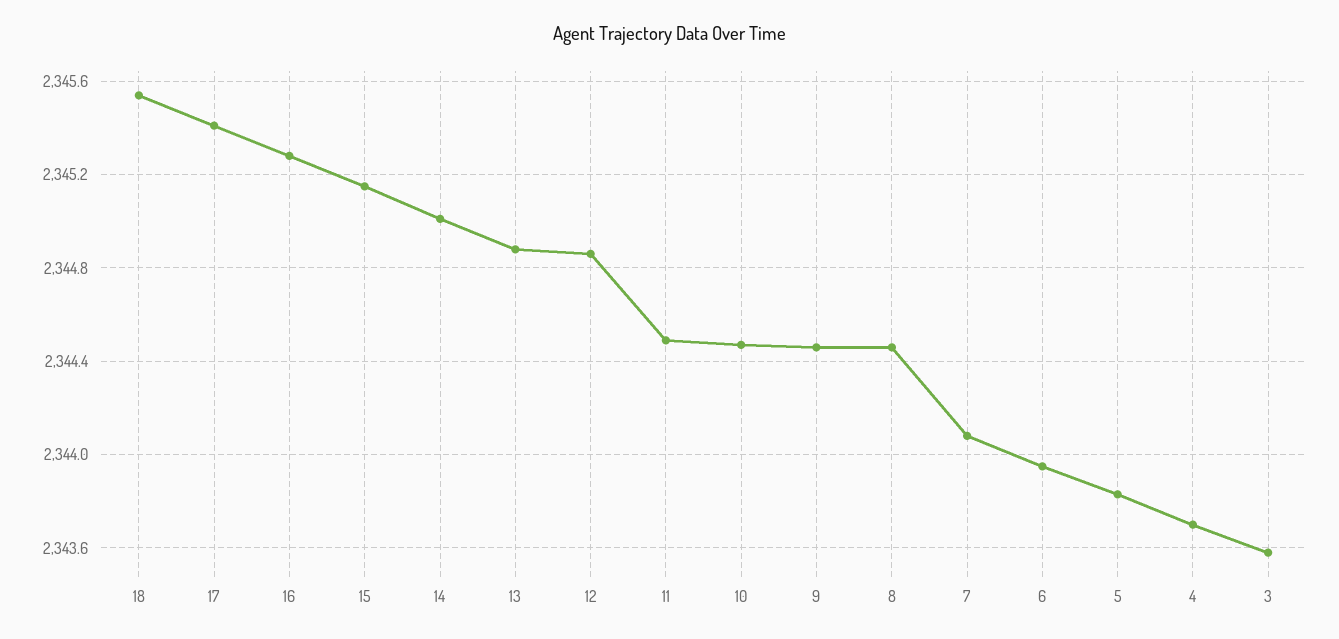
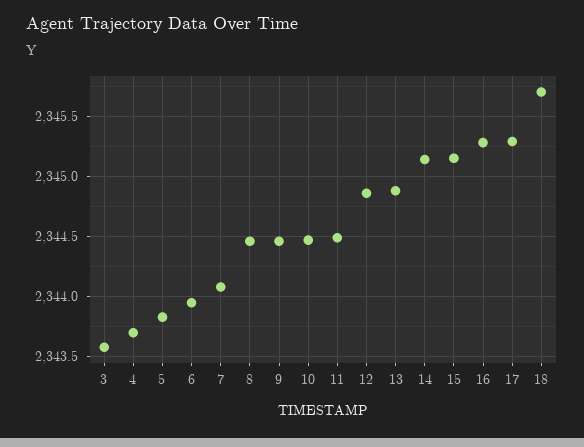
18: 2345.55 -> 2345.7
17: 2345.4 -> 2345.3
14: 2345 -> 2345.15

